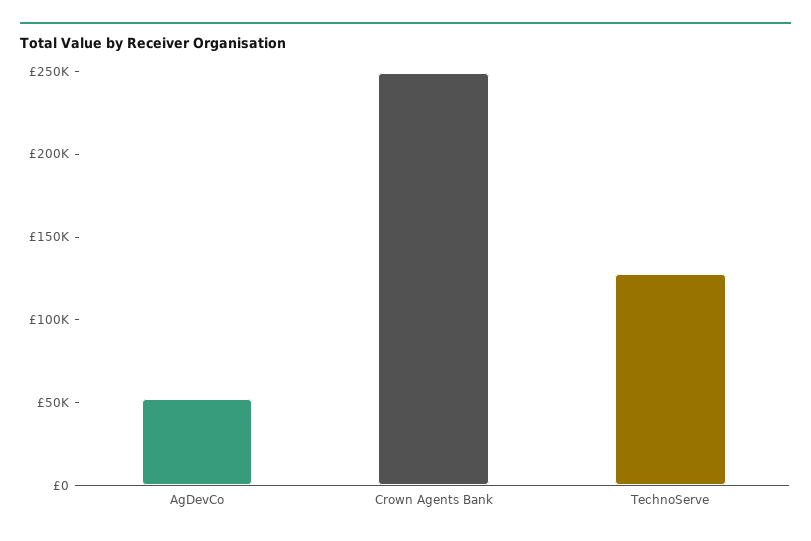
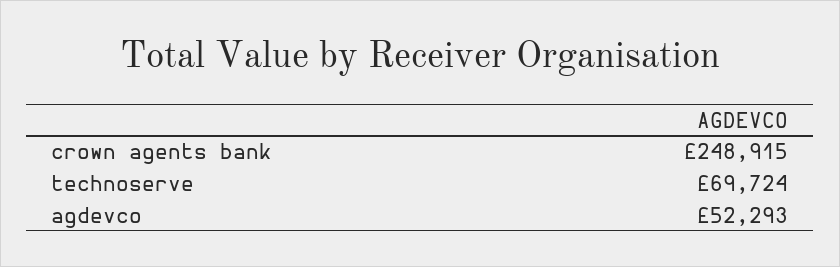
TechnoServe: 130000 -> 69724

